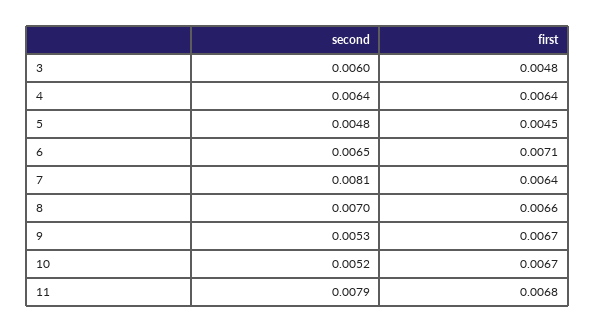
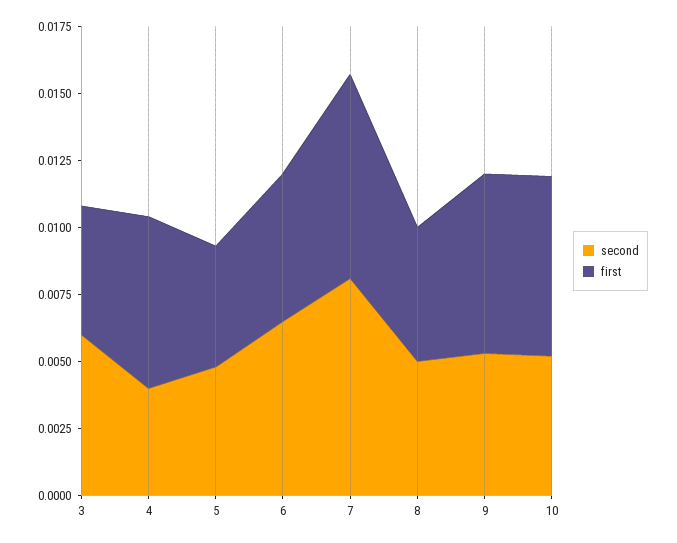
second, 4: 0.0064 -> 0.004
first, 6: 0.0071 -> 0.0055
first, 7: 0.0064 -> 0.0075
second, 8: 0.007 -> 0.005
first, 8: 0.0066 -> 0.005
second, 11: 0.0079 -> none
first, 11: 0.0068 -> none

